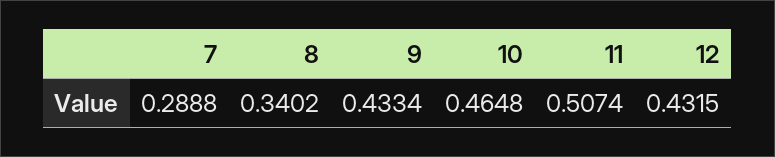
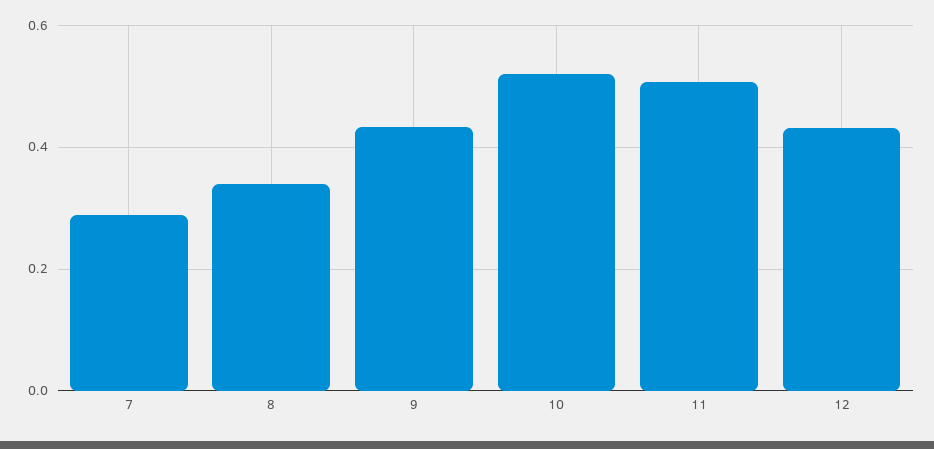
10: 0.4648 -> 0.52

